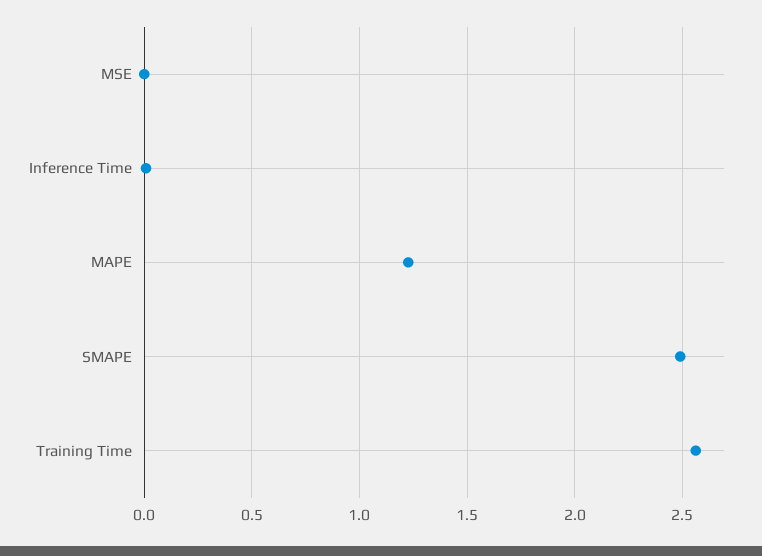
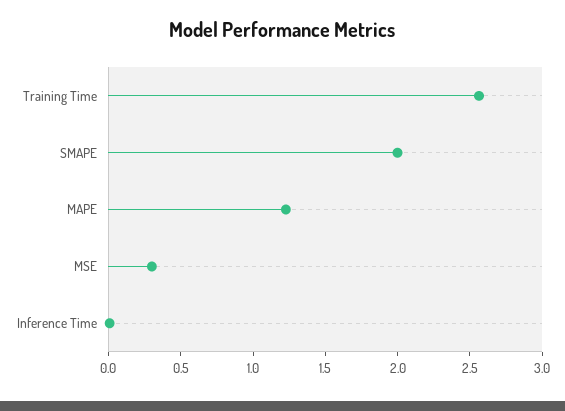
MSE: 0 -> 0.3
SMAPE: 2.5 -> 2

